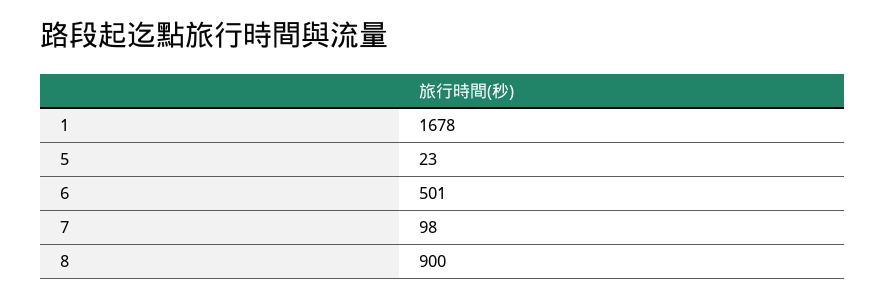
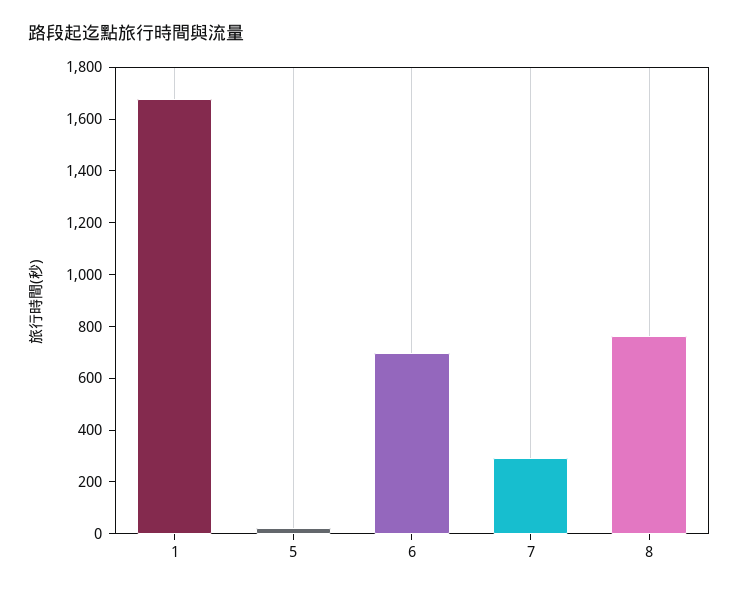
6: 501 -> 700
7: 98 -> 300
8: 900 -> 750

